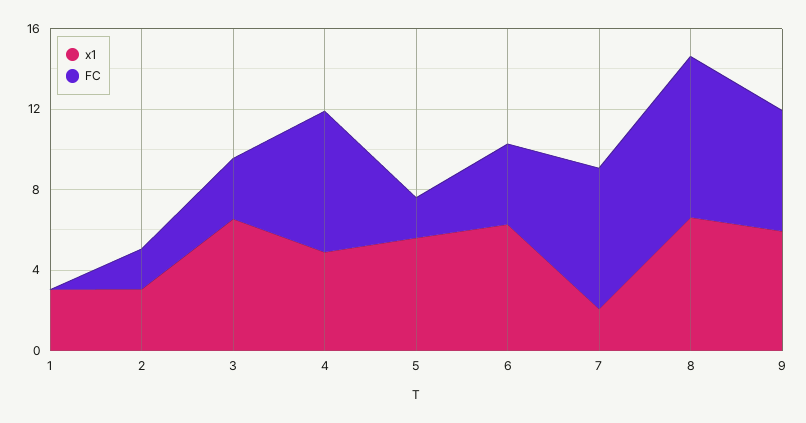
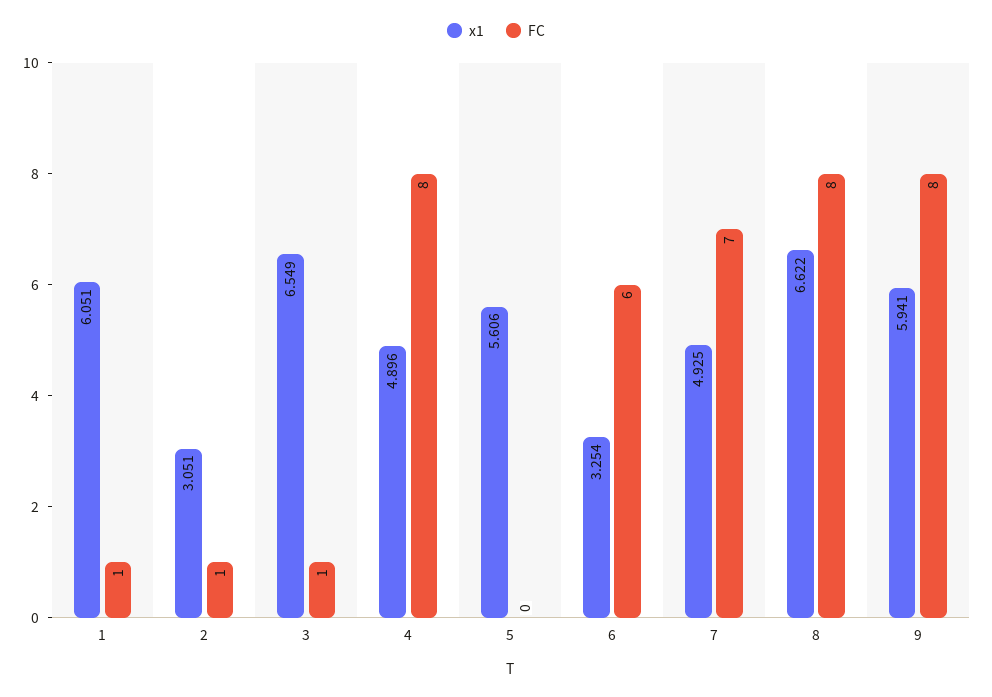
x1, 1: 3 -> 6.051
FC, 1: 0 -> 1
FC, 2: 2 -> 1
FC, 3: 3 -> 1
FC, 4: 7 -> 8
FC, 5: 2 -> 0
x1, 6: 6 -> 3.254
FC, 6: 4 -> 6
x1, 7: 2 -> 4.925
FC, 9: 6 -> 8

